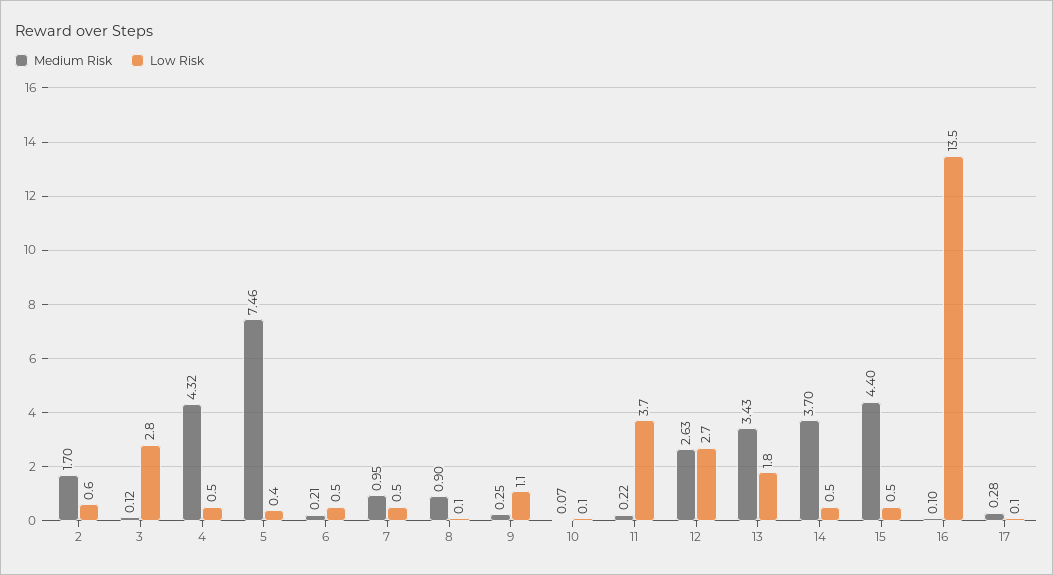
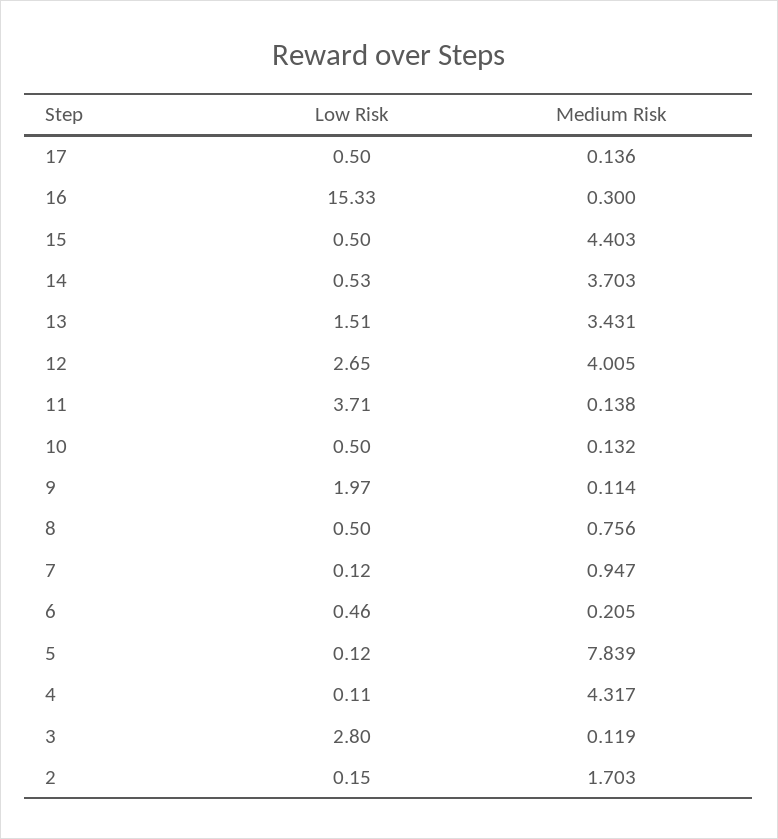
Low Risk, 2: 0.6 -> 0.15
Low Risk, 4: 0.5 -> 0.11
Medium Risk, 5: 7.46 -> 7.839
Low Risk, 5: 0.4 -> 0.12
Low Risk, 7: 0.5 -> 0.12
Medium Risk, 8: 0.9 -> 0.756
Low Risk, 8: 0.1 -> 0.5
Medium Risk, 9: 0.25 -> 0.114
Low Risk, 9: 1.1 -> 1.97
Medium Risk, 10: 0.07 -> 0.132
Low Risk, 10: 0.1 -> 0.5
Medium Risk, 11: 0.22 -> 0.138
Medium Risk, 12: 2.63 -> 4.005
Low Risk, 13: 1.8 -> 1.51
Medium Risk, 16: 0.1 -> 0.3
Low Risk, 16: 13.5 -> 15.33
Medium Risk, 17: 0.28 -> 0.136
Low Risk, 17: 0.1 -> 0.5

